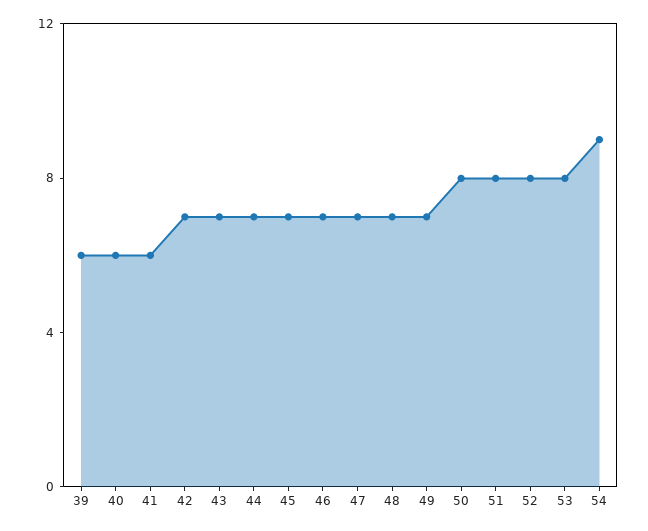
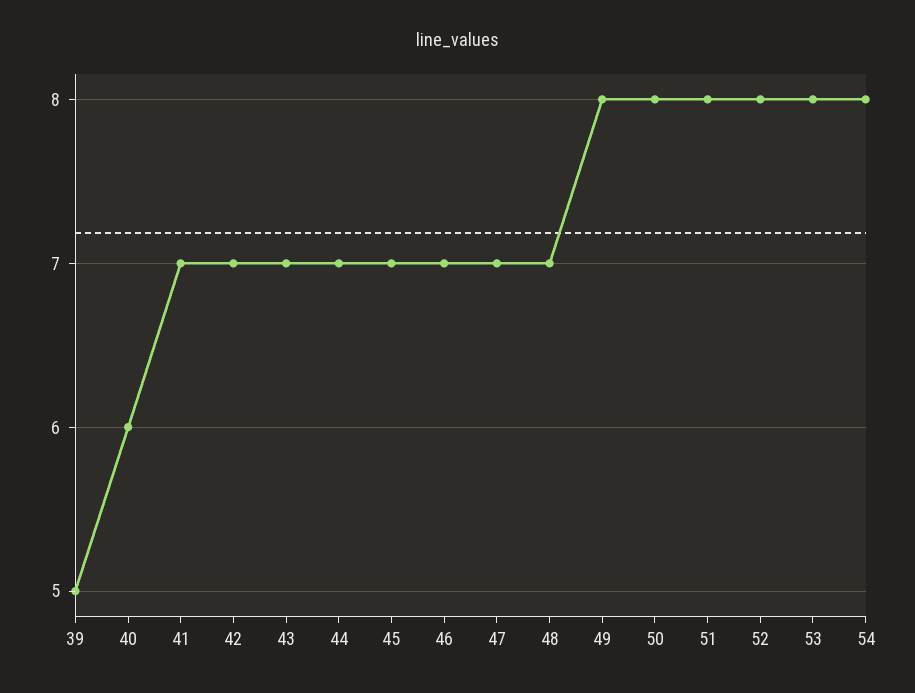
39: 6 -> 5
41: 6 -> 7
49: 7 -> 8
54: 9 -> 8

